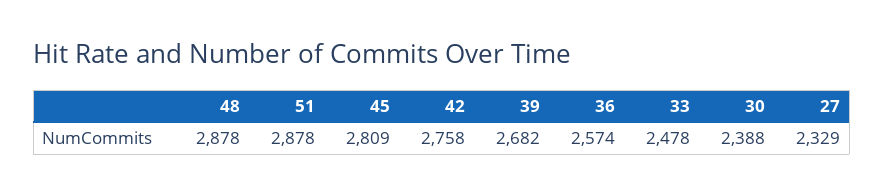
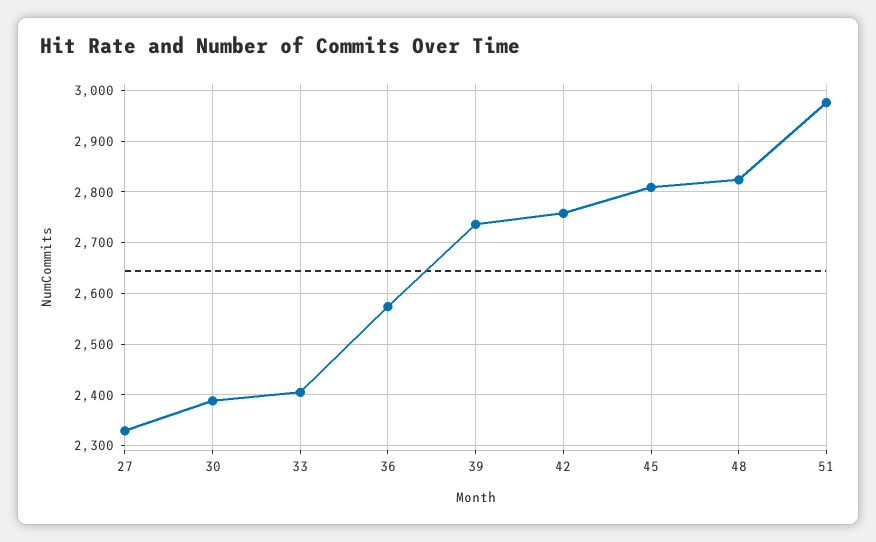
48: 2878 -> 2820
51: 2878 -> 2980
39: 2682 -> 2740
33: 2478 -> 2400

